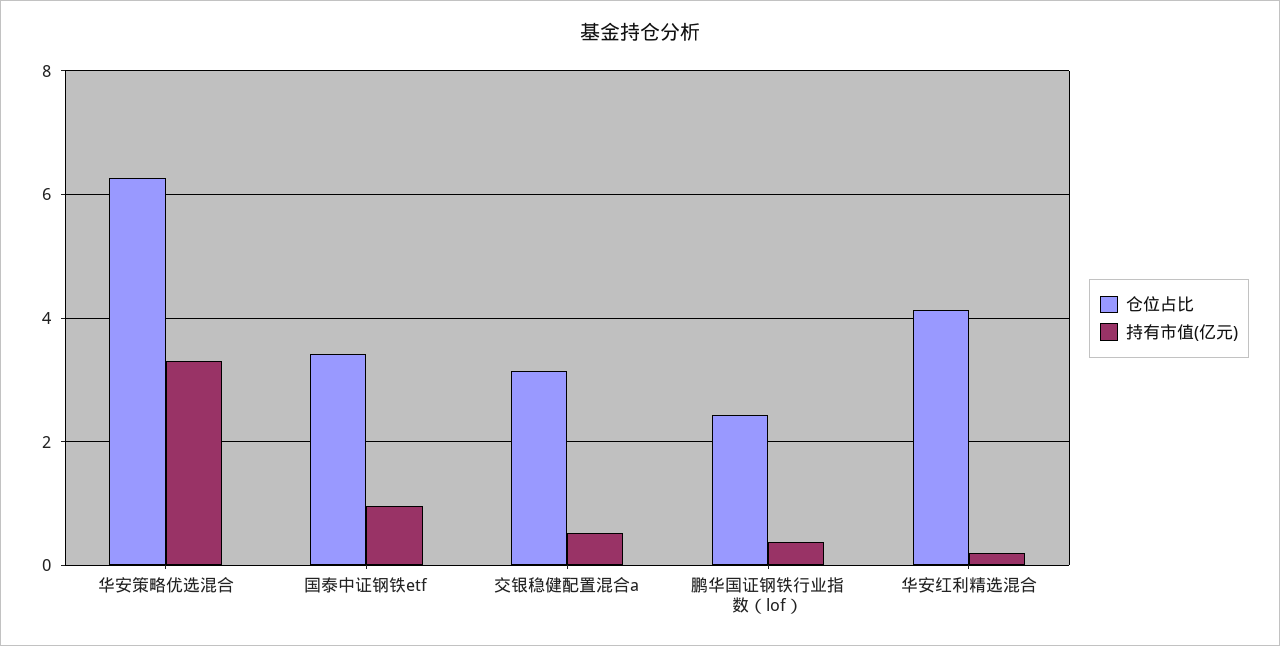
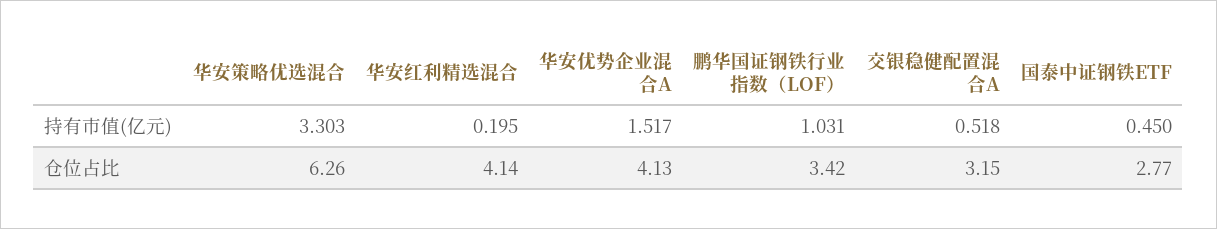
仓位占比, 国泰中证钢铁etf: 3.4 -> 2.77
持有市值(亿元), 国泰中证钢铁etf: 1 -> 0.45
仓位占比, 鹏华国证钢铁行业指数（lof）: 2.4 -> 3.42
持有市值(亿元), 鹏华国证钢铁行业指数（lof）: 0.4 -> 1.031
持有市值(亿元), 华安优势企业混合A: none -> 1.517
仓位占比, 华安优势企业混合A: none -> 4.13

